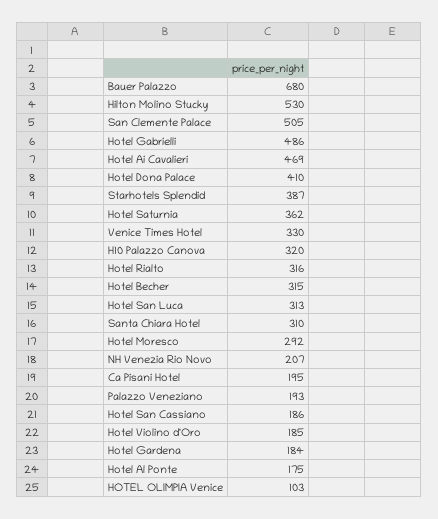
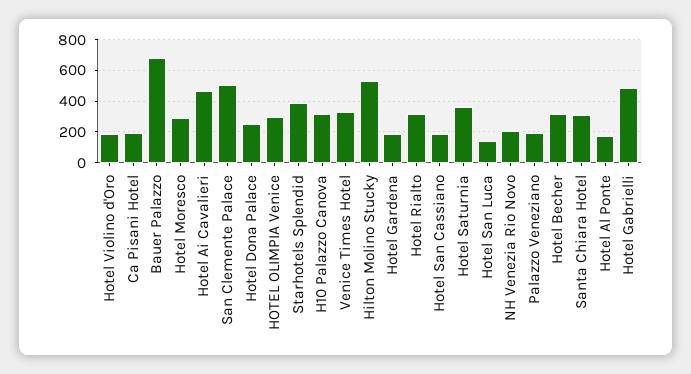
Hotel Dona Palace: 410 -> 250
Hotel San Luca: 313 -> 150
HOTEL OLIMPIA Venice: 103 -> 300

